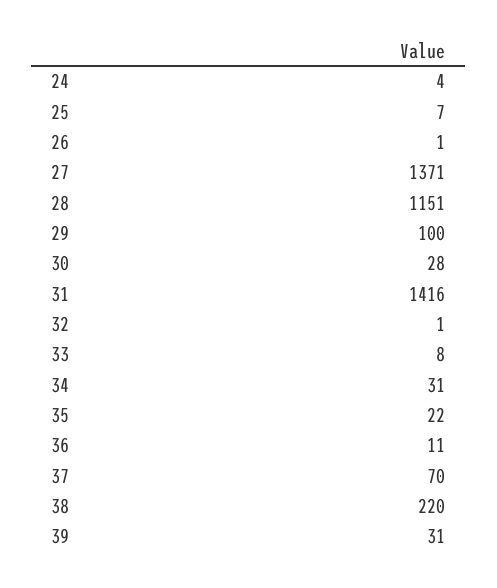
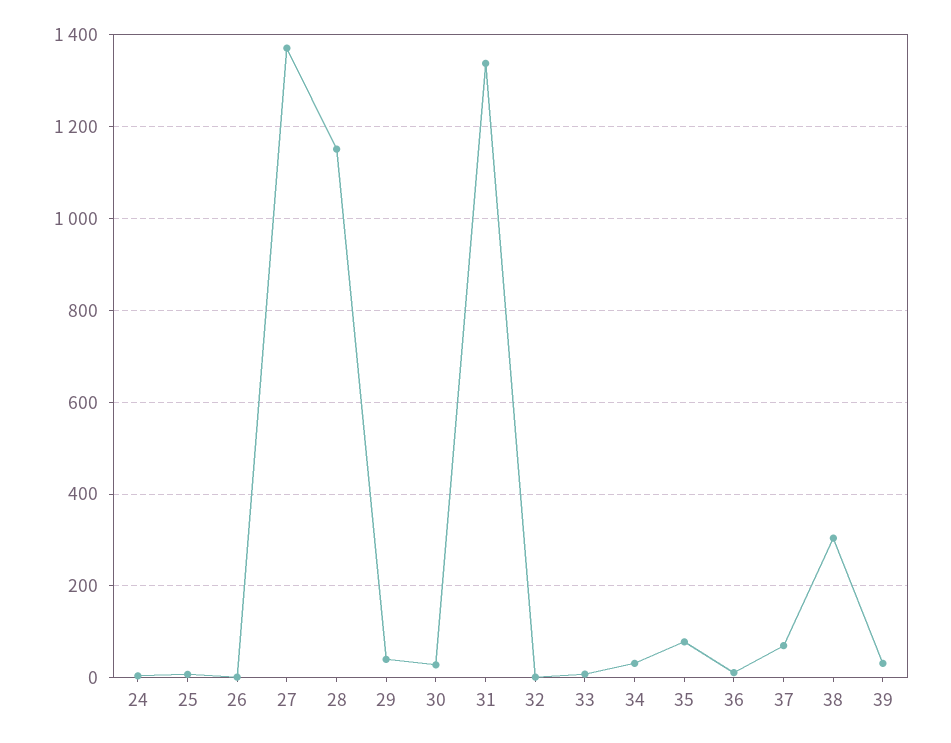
29: 100 -> 40
31: 1416 -> 1340
35: 22 -> 80
38: 220 -> 300

